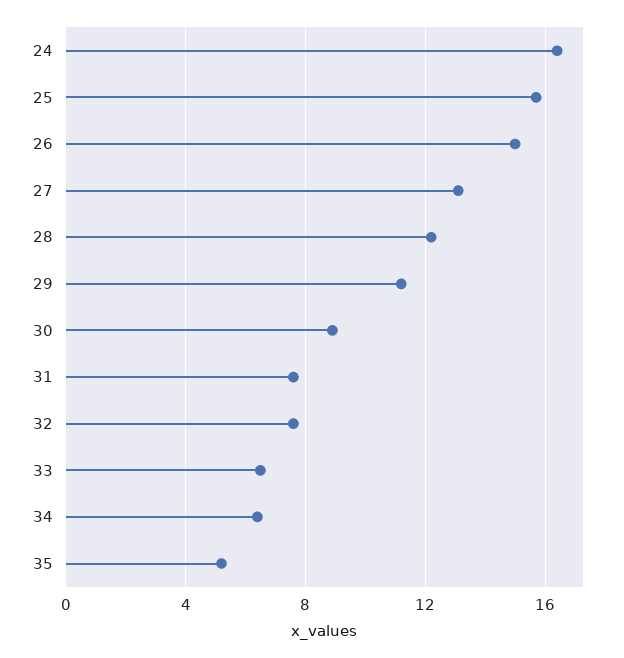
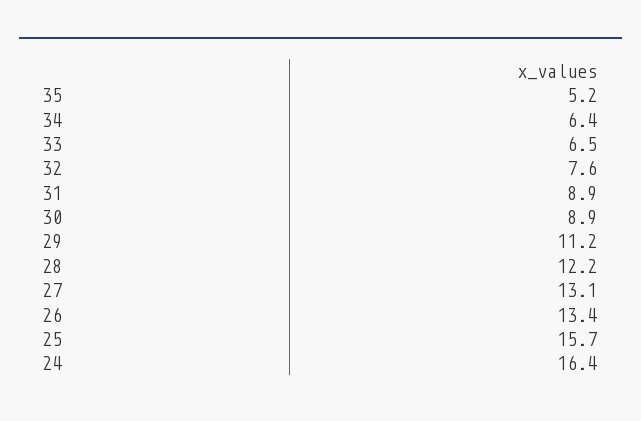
26: 15 -> 13.4
31: 7.5 -> 8.9

